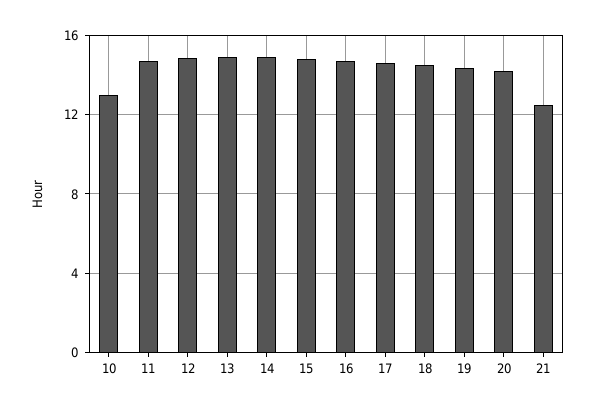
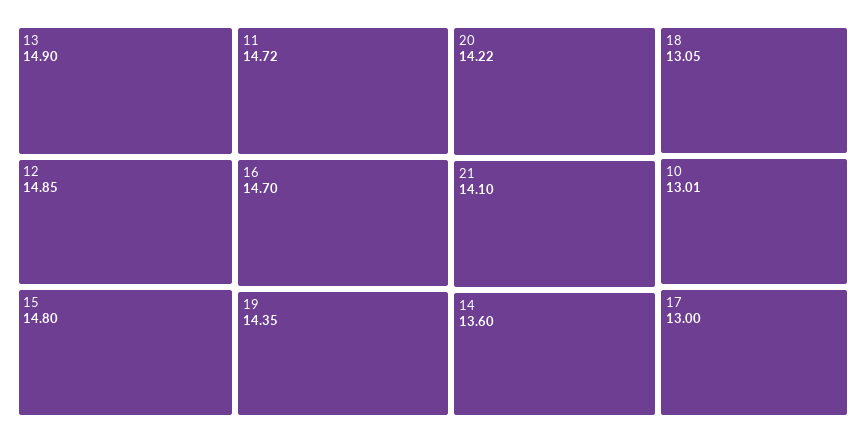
14: 15 -> 13.6
17: 14.5 -> 13
18: 14.5 -> 13.05
21: 12.5 -> 14.1

